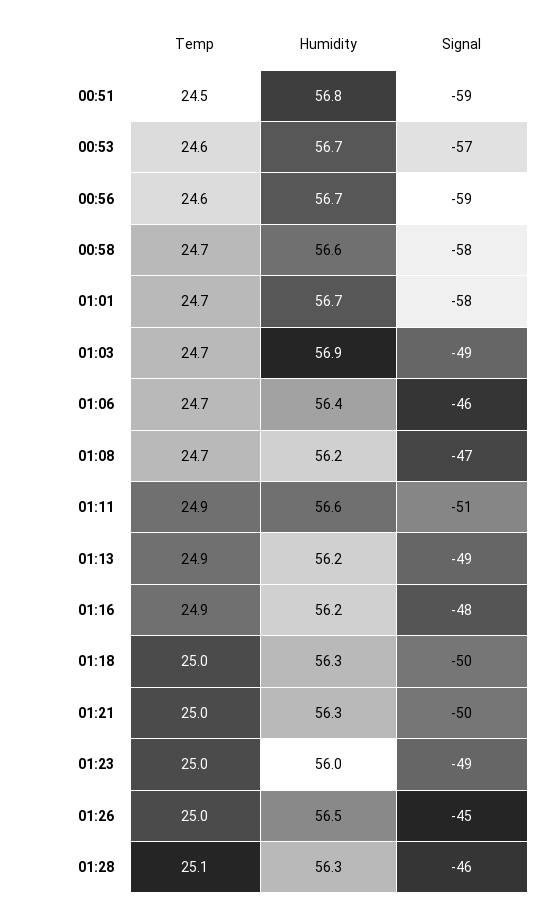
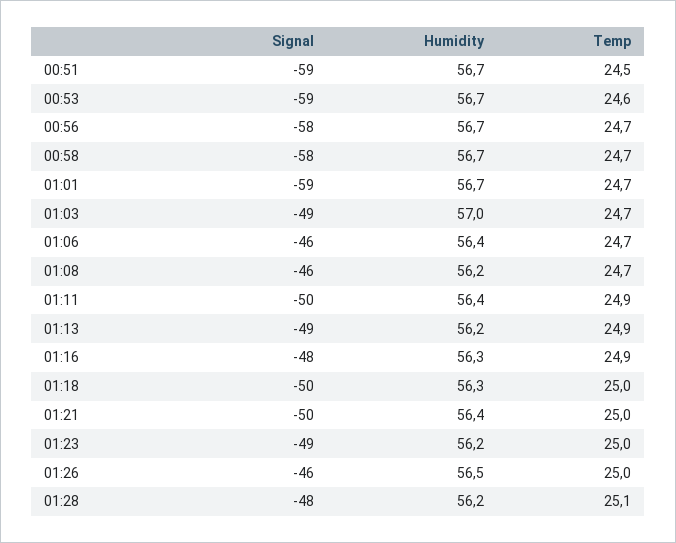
Humidity, 00:51: 56.8 -> 56.7
Signal, 00:53: -57 -> -59
Temp, 00:56: 24.6 -> 24.7
Signal, 00:56: -59 -> -58
Humidity, 00:58: 56.6 -> 56.7
Signal, 01:01: -58 -> -59
Humidity, 01:03: 56.9 -> 57
Signal, 01:08: -47 -> -46
Humidity, 01:11: 56.6 -> 56.4
Signal, 01:11: -51 -> -50
Humidity, 01:16: 56.2 -> 56.3
Humidity, 01:21: 56.3 -> 56.4
Humidity, 01:23: 56 -> 56.2
Signal, 01:26: -45 -> -46
Humidity, 01:28: 56.3 -> 56.2
Signal, 01:28: -46 -> -48

